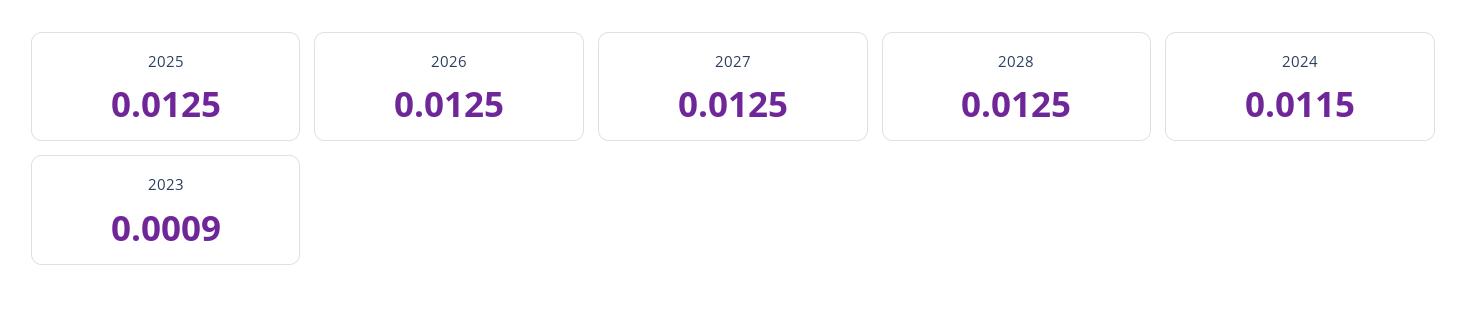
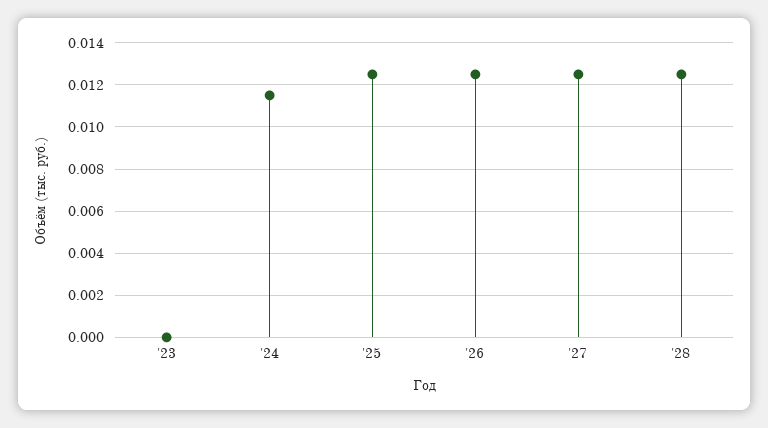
2023: 0.0009 -> 0

